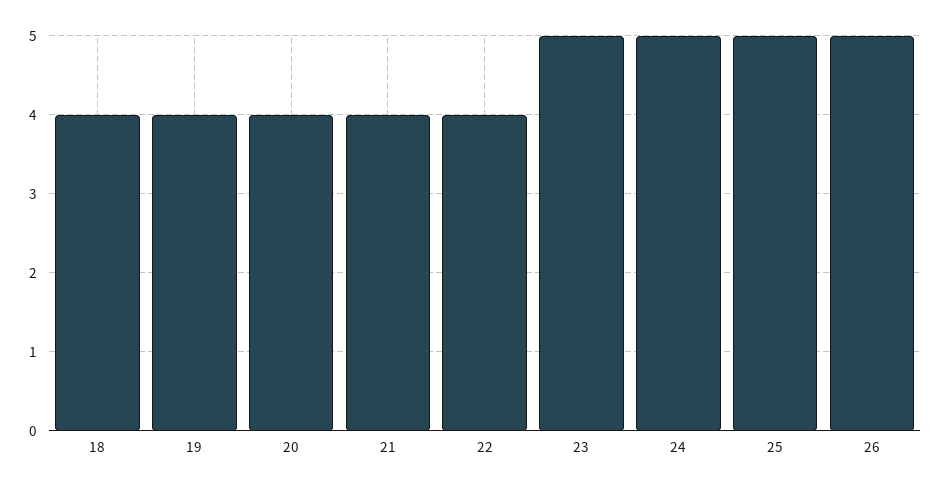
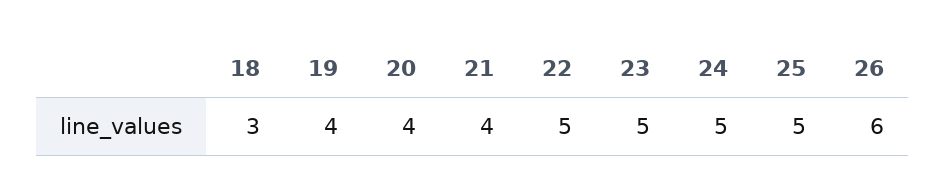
18: 4 -> 3
22: 4 -> 5
26: 5 -> 6

